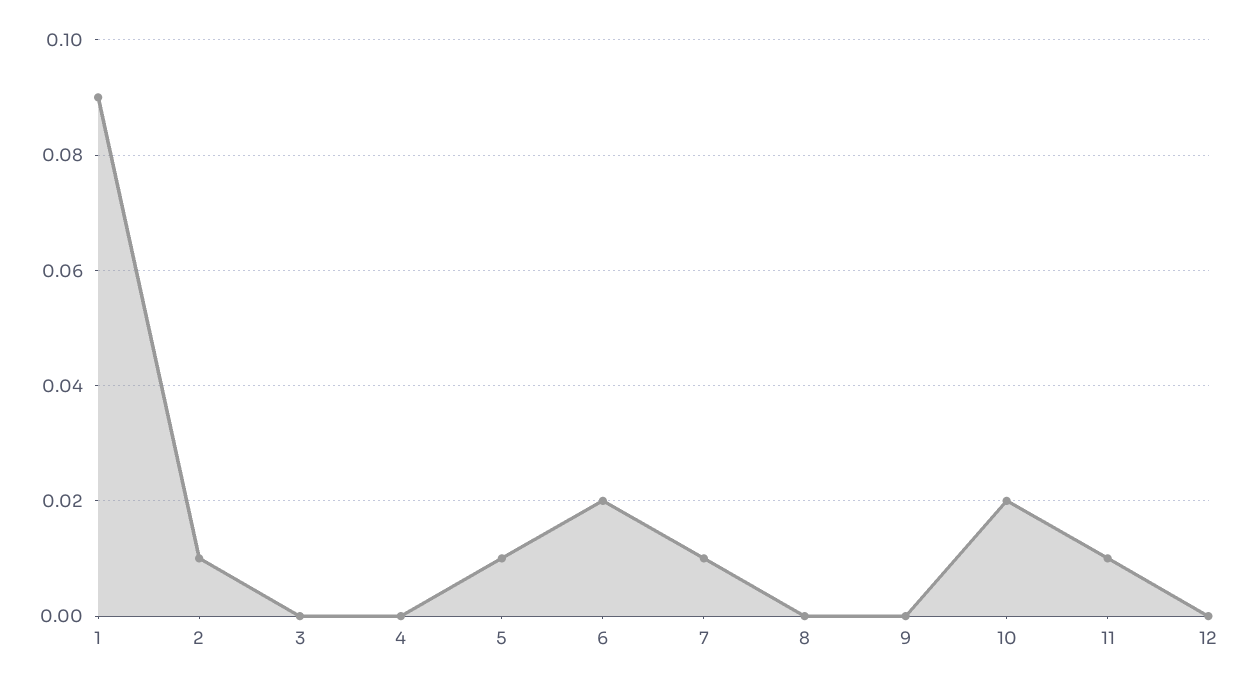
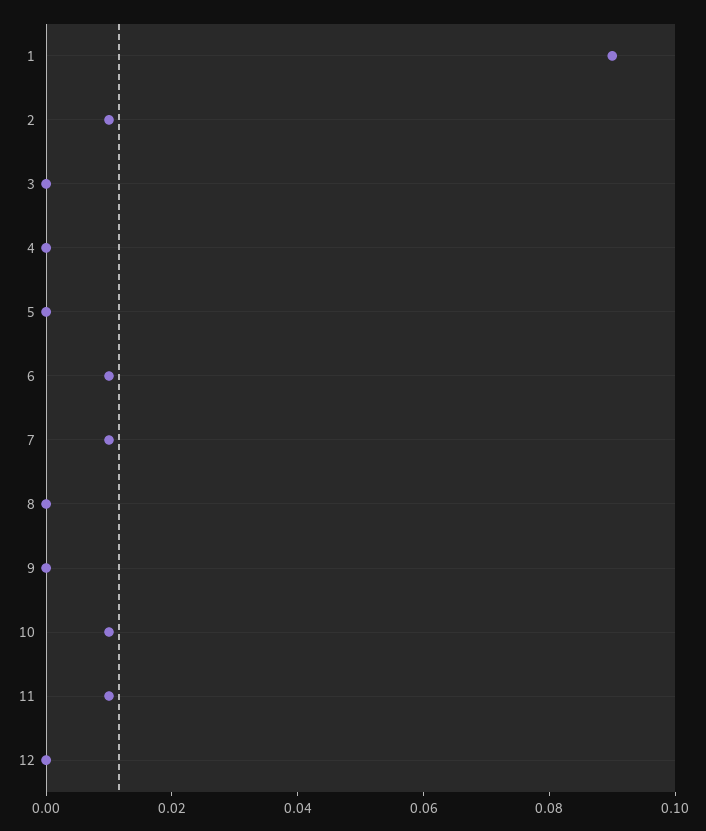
5: 0.01 -> 0
6: 0.02 -> 0.01
10: 0.02 -> 0.01

